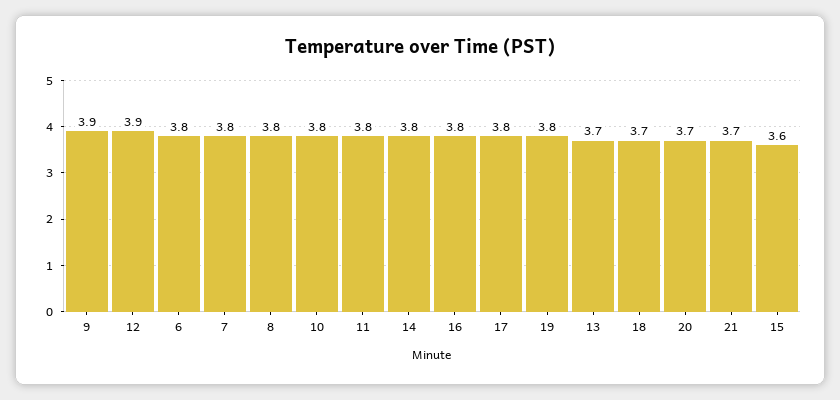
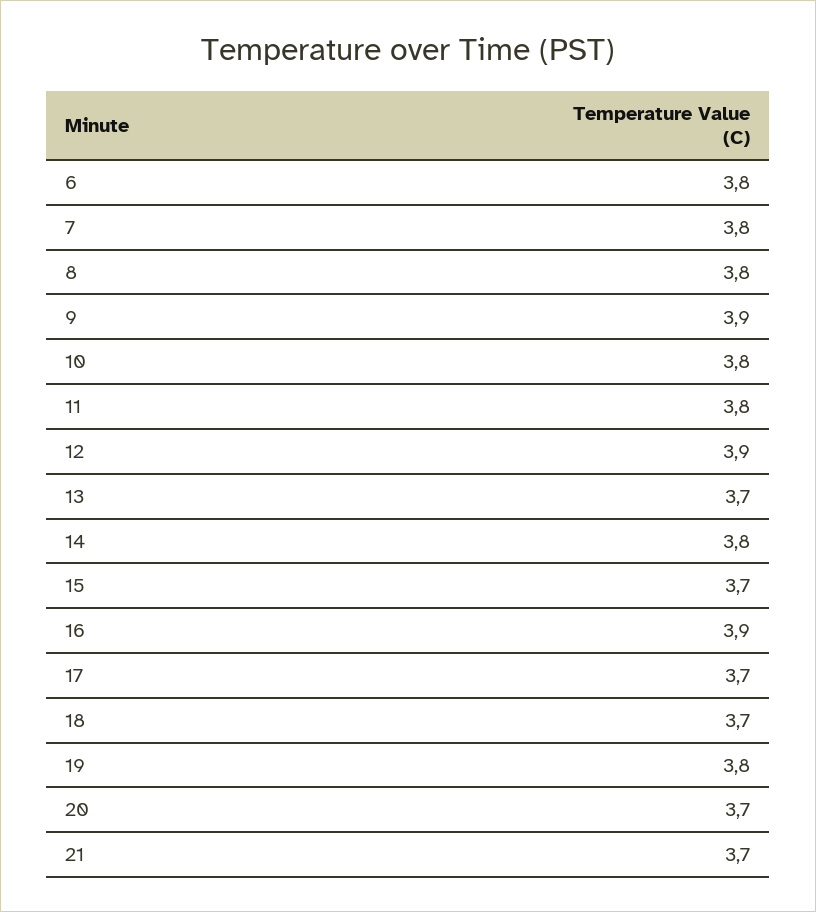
16: 3.8 -> 3.9
17: 3.8 -> 3.7
15: 3.6 -> 3.7

